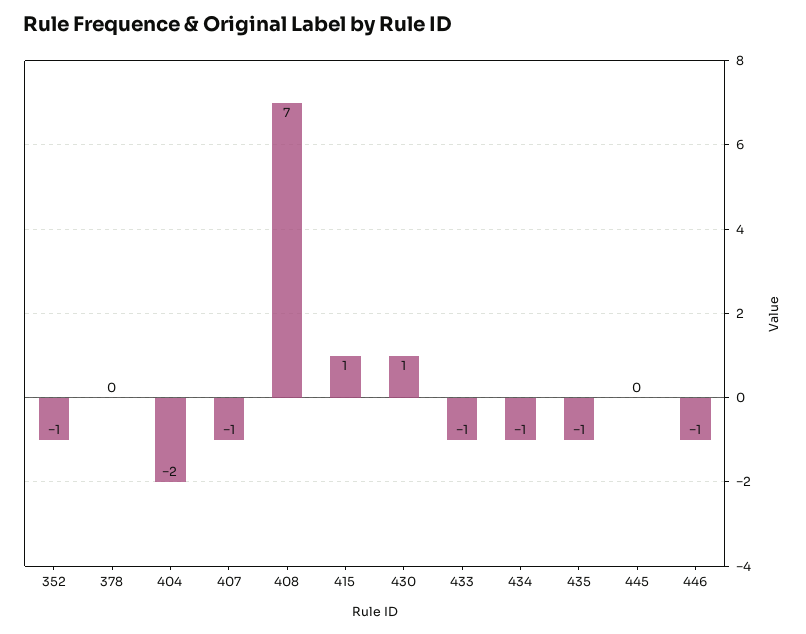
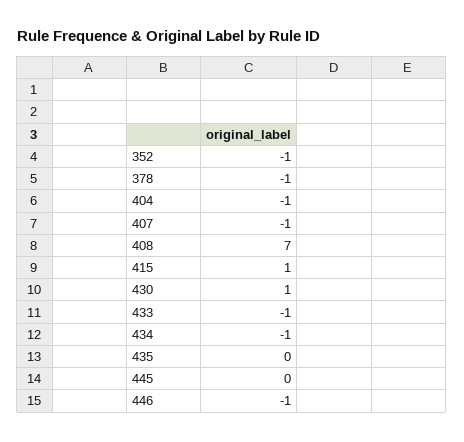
378: 0 -> -1
404: -2 -> -1
435: -1 -> 0

